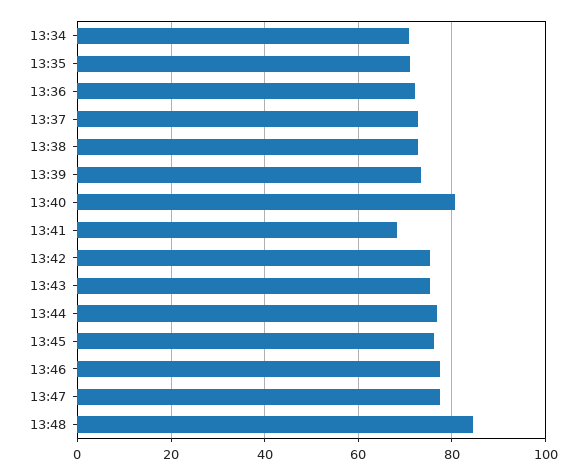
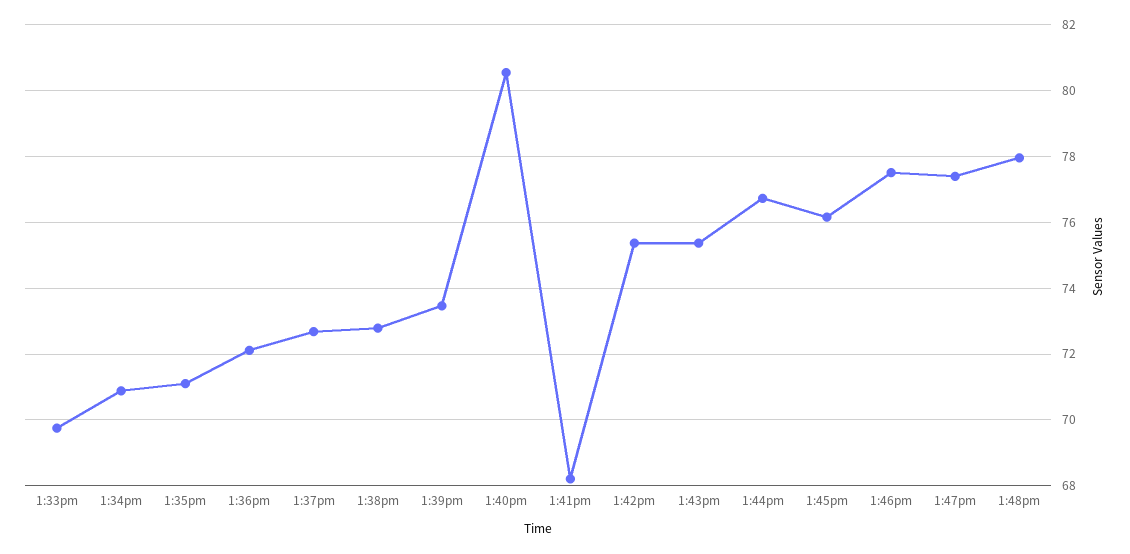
13:48: 84 -> 78
1:33pm: none -> 69.8

